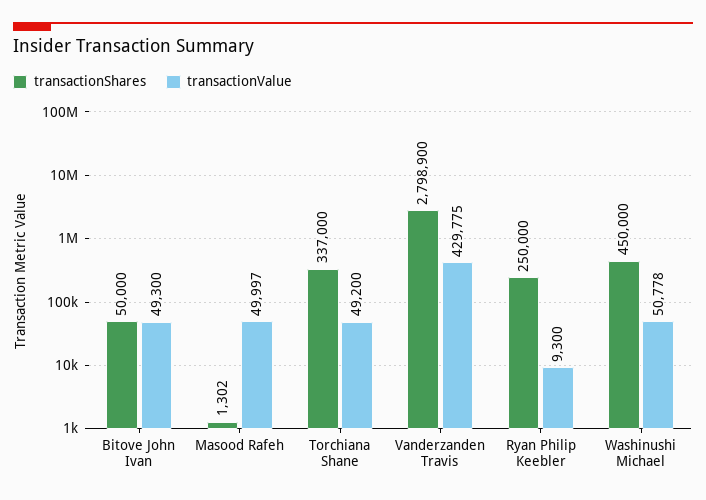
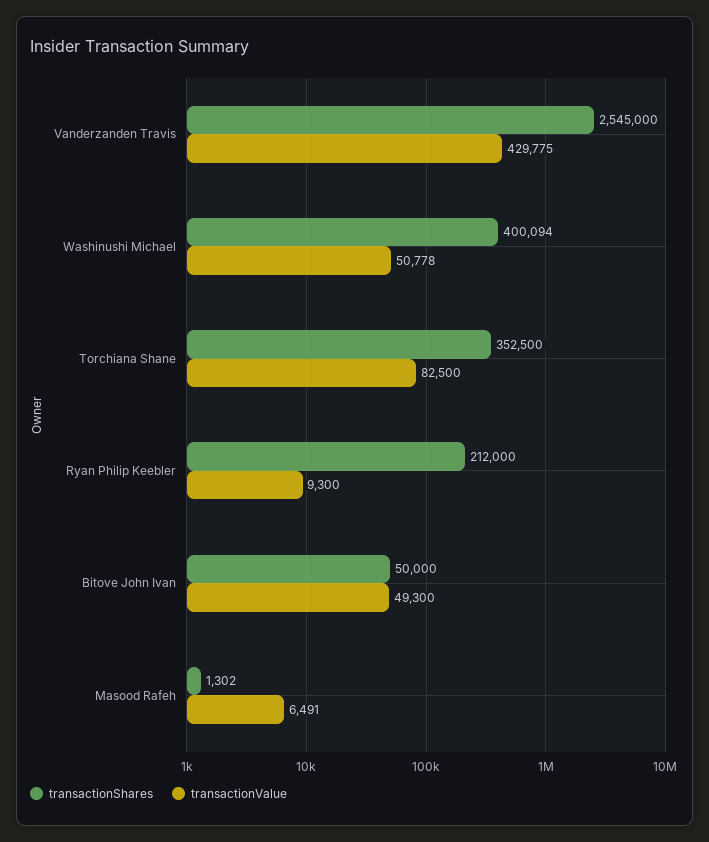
transactionValue, Masood Rafeh: 49997 -> 6491
transactionShares, Torchiana Shane: 337000 -> 352500
transactionValue, Torchiana Shane: 49200 -> 82500
transactionShares, Vanderzanden Travis: 2798900 -> 2545000
transactionShares, Ryan Philip Keebler: 250000 -> 212000
transactionShares, Washinushi Michael: 450000 -> 400094

